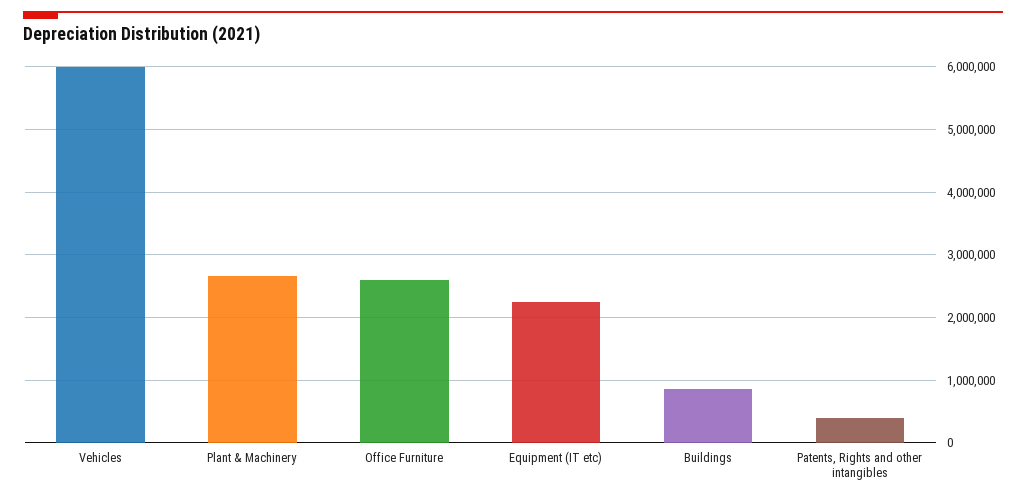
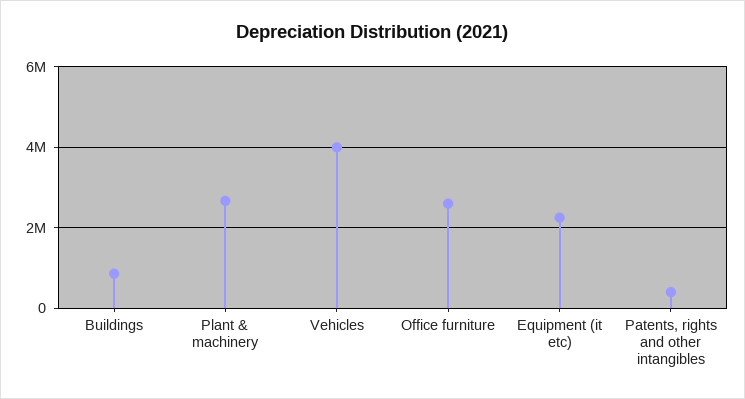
Vehicles: 6000000 -> 4000000

